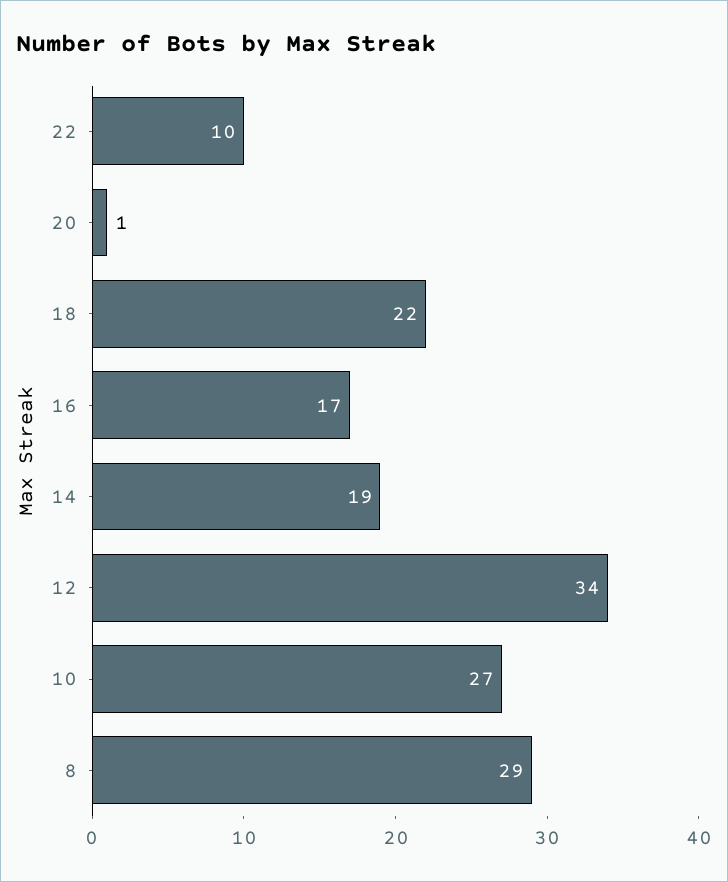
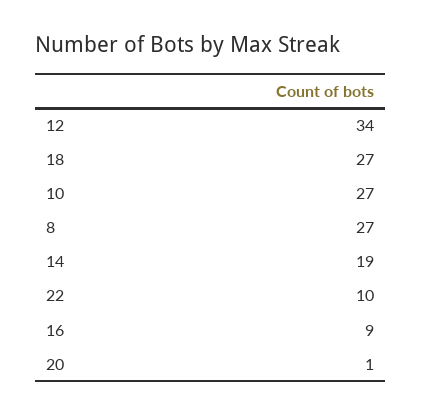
18: 22 -> 27
16: 17 -> 9
8: 29 -> 27

